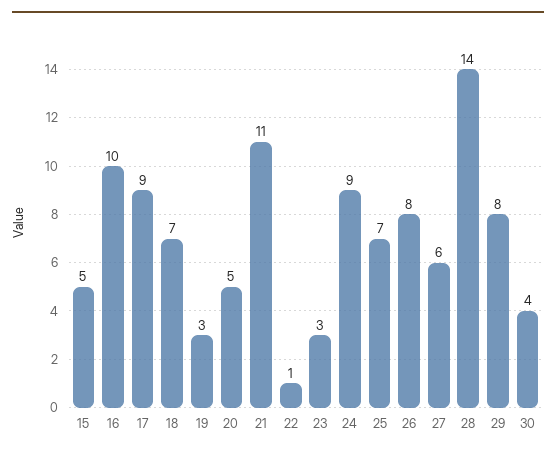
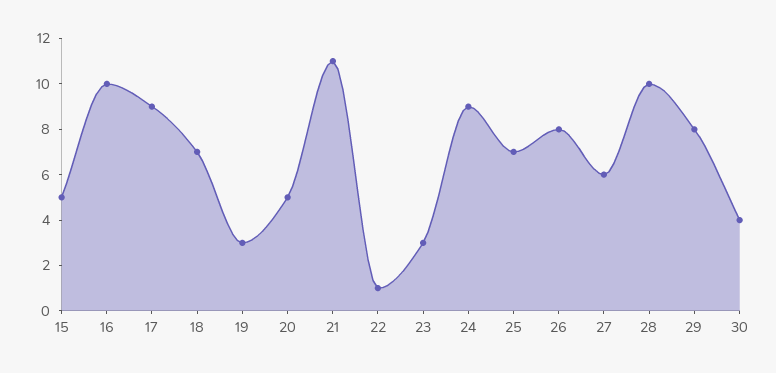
28: 14 -> 10

